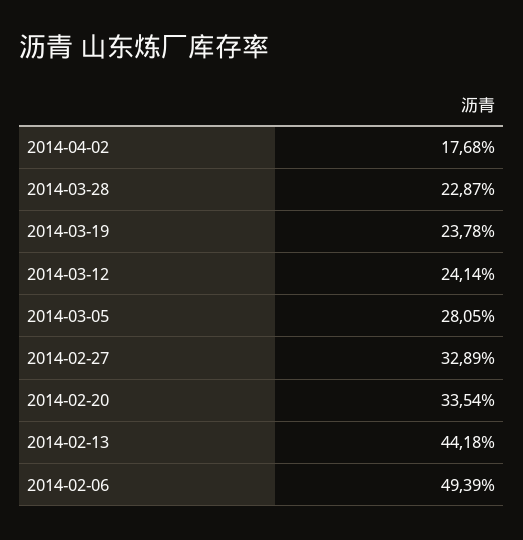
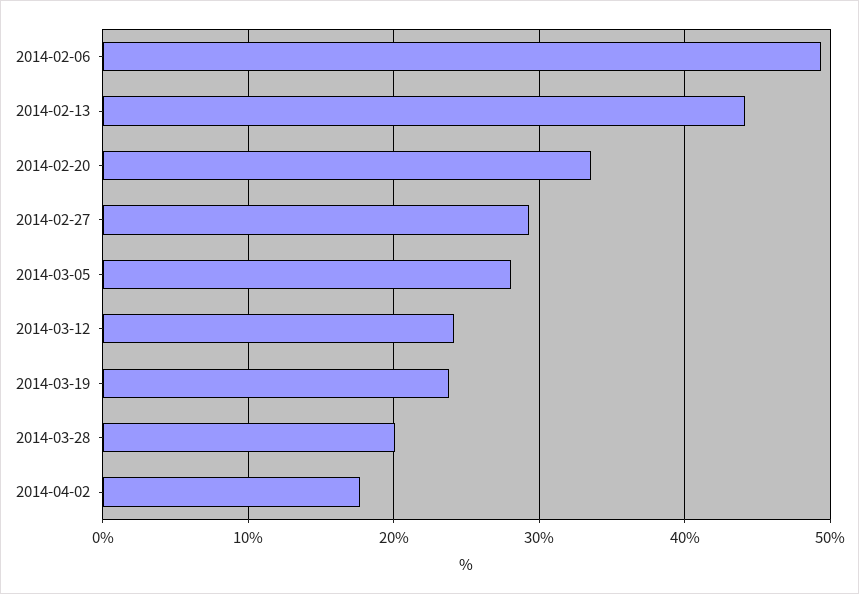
2014-03-28: 22.87 -> 20
2014-02-27: 32.89 -> 29

